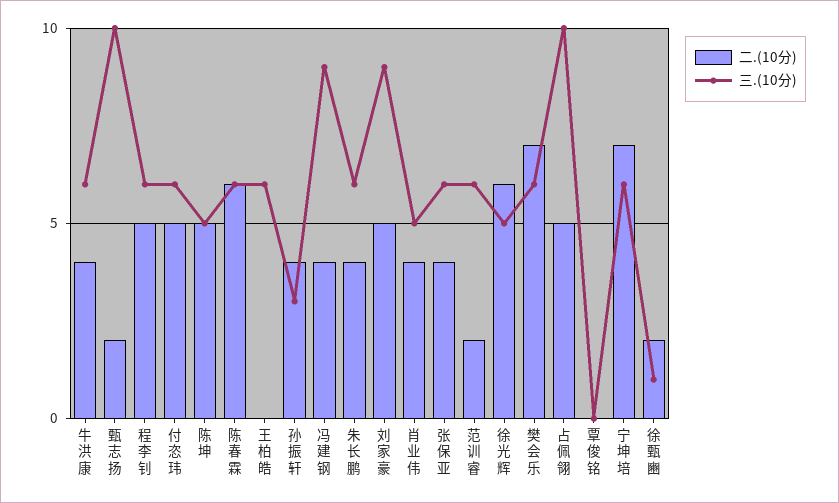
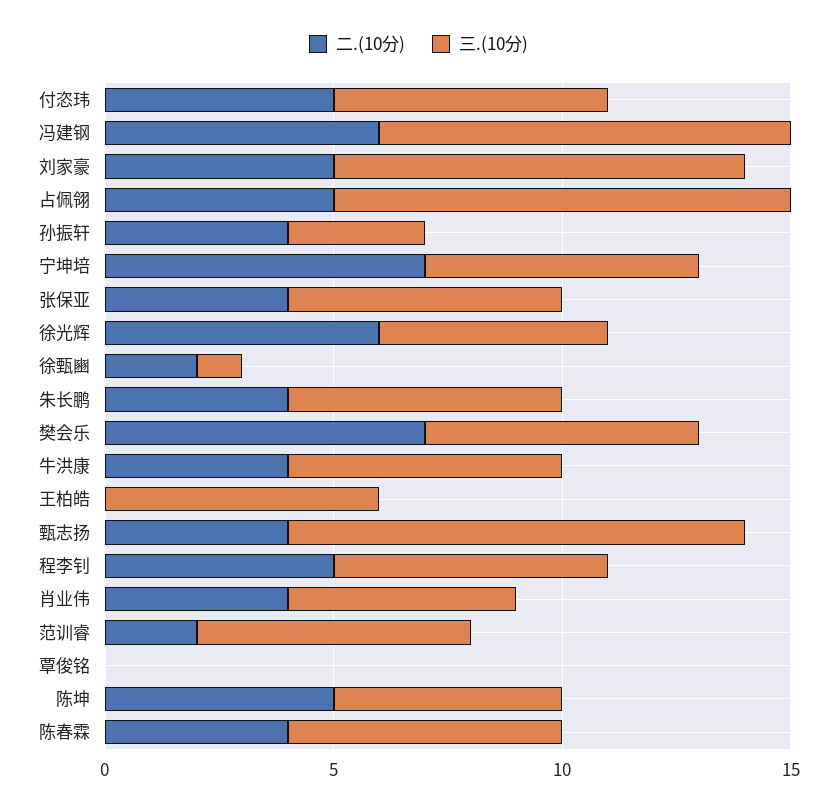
二.(10分), 甄志扬: 2 -> 4
二.(10分), 陈春霖: 6 -> 4
二.(10分), 冯建钢: 4 -> 6

